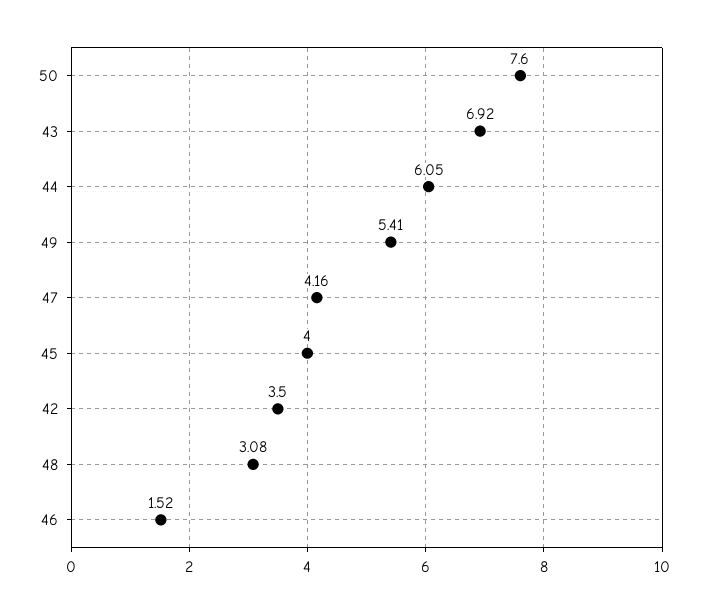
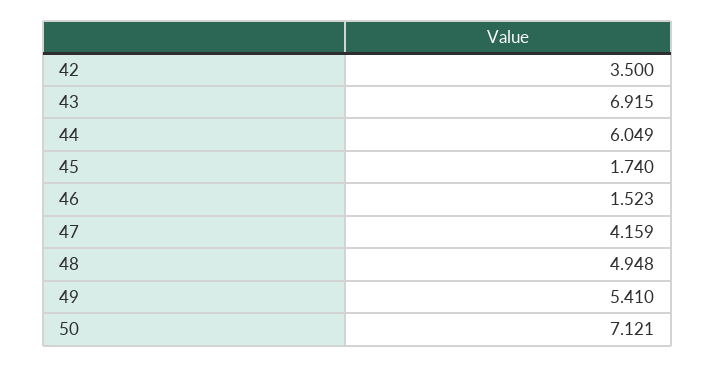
50: 7.6 -> 7.121
45: 4 -> 1.74
48: 3.08 -> 4.948

